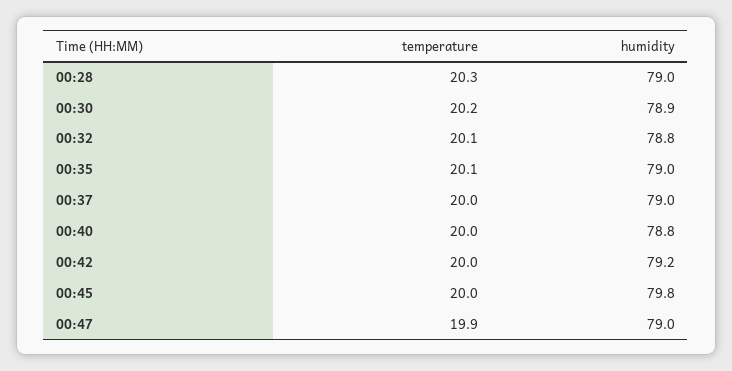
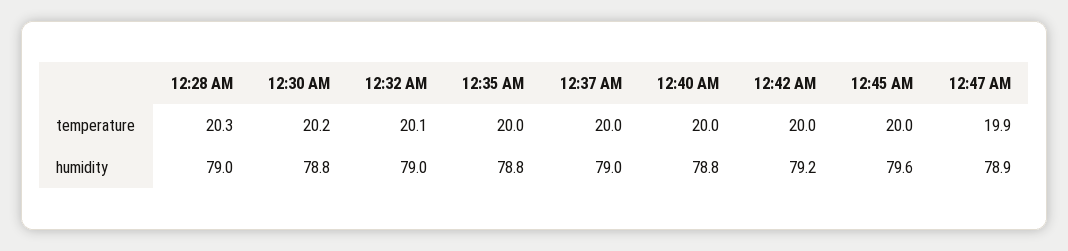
humidity, 00:30: 78.9 -> 78.8
humidity, 00:32: 78.8 -> 79
temperature, 00:35: 20.1 -> 20
humidity, 00:35: 79 -> 78.8
humidity, 00:45: 79.8 -> 79.6
humidity, 00:47: 79 -> 78.9

